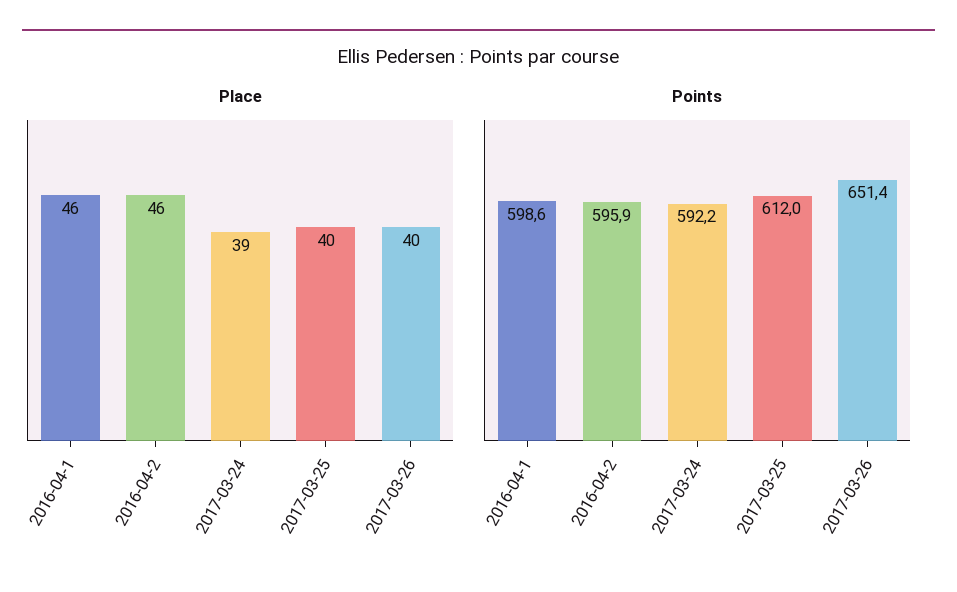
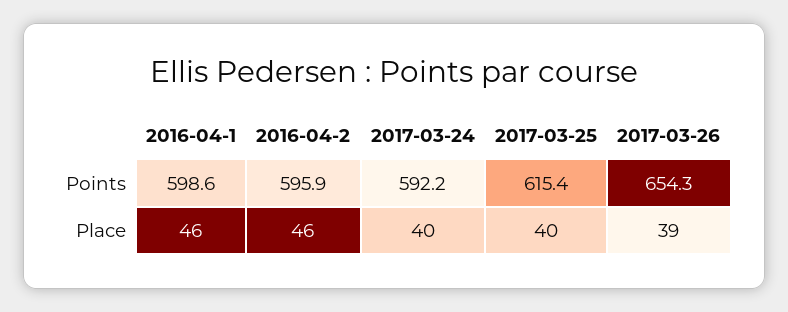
Place, 2017-03-24: 39 -> 40
Place, 2017-03-26: 40 -> 39
Points, 2017-03-25: 612 -> 615.4
Points, 2017-03-26: 651.4 -> 654.3

